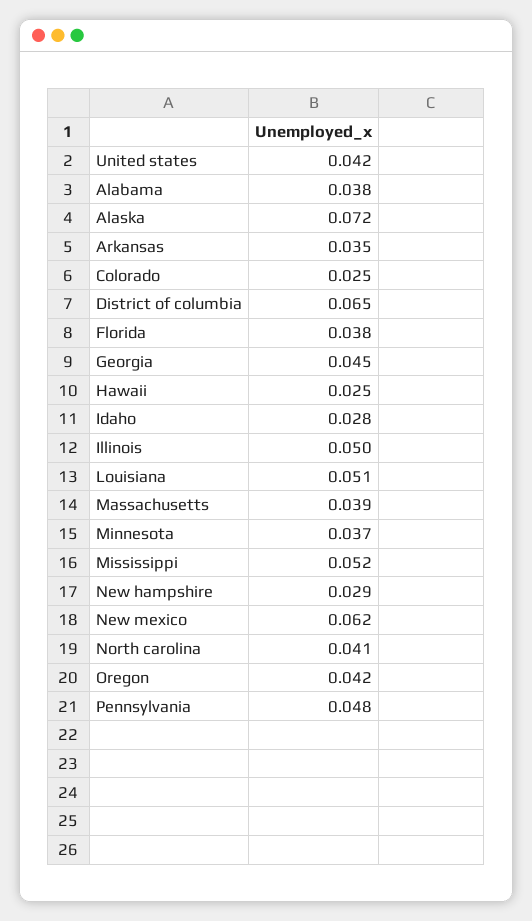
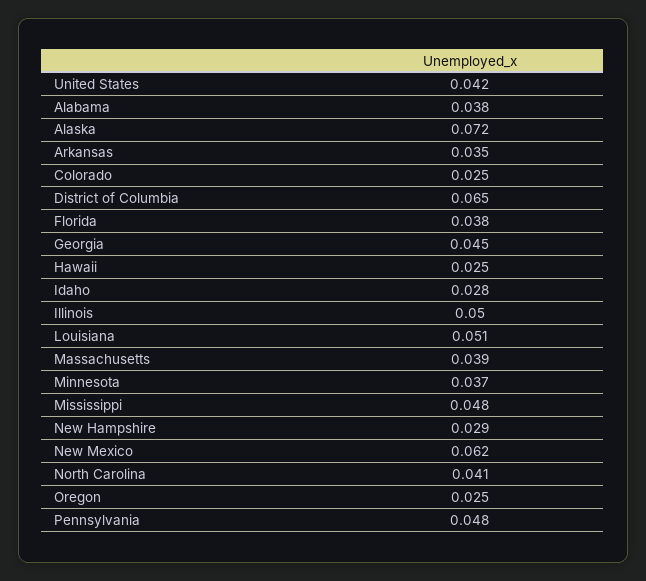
Mississippi: 0.052 -> 0.048
Oregon: 0.042 -> 0.025

